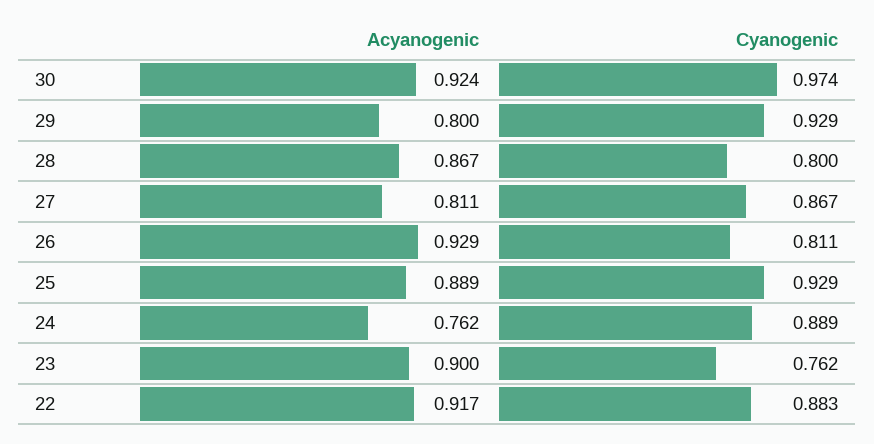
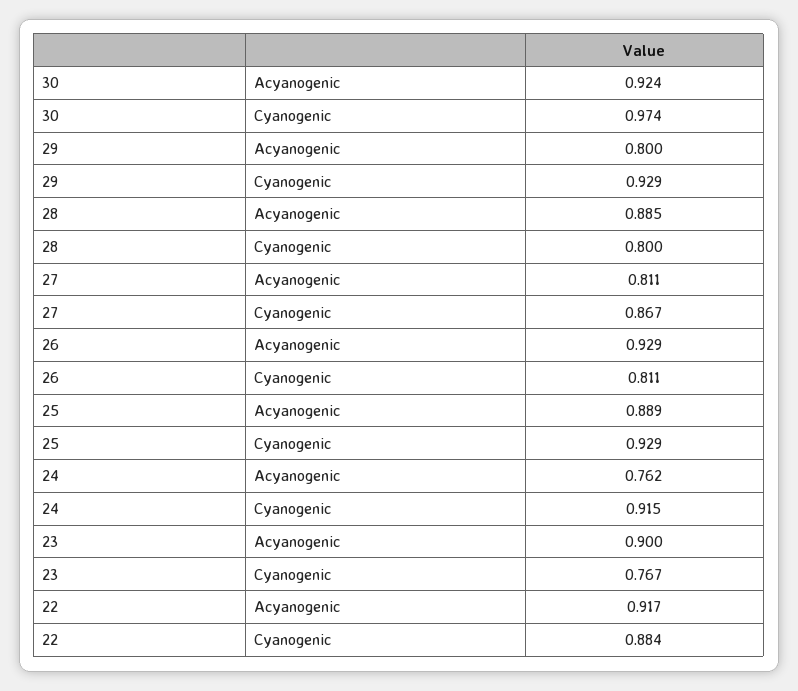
Acyanogenic, 28: 0.867 -> 0.885
Cyanogenic, 24: 0.889 -> 0.915
Cyanogenic, 23: 0.762 -> 0.767
Cyanogenic, 22: 0.883 -> 0.884

